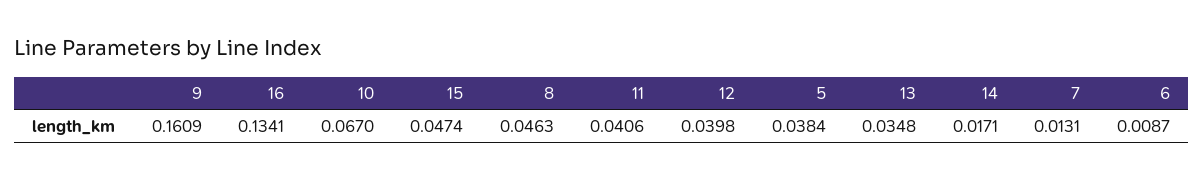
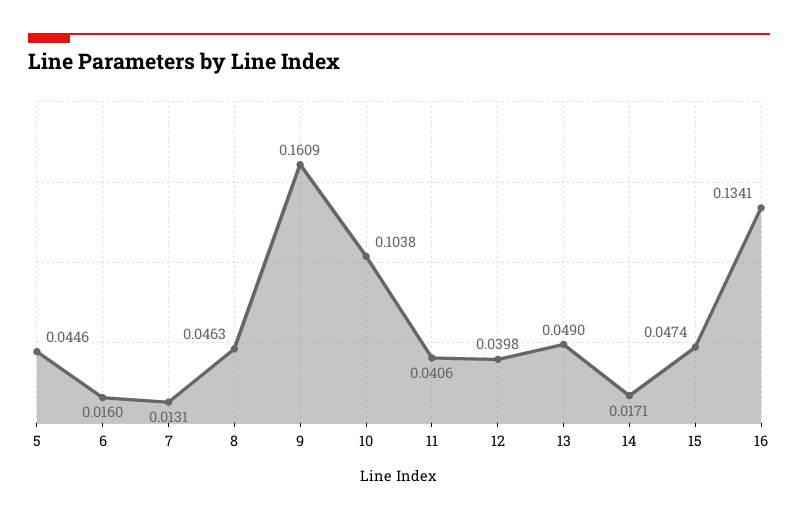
10: 0.067 -> 0.1038
5: 0.0384 -> 0.0446
13: 0.0348 -> 0.049
6: 0.0087 -> 0.016

